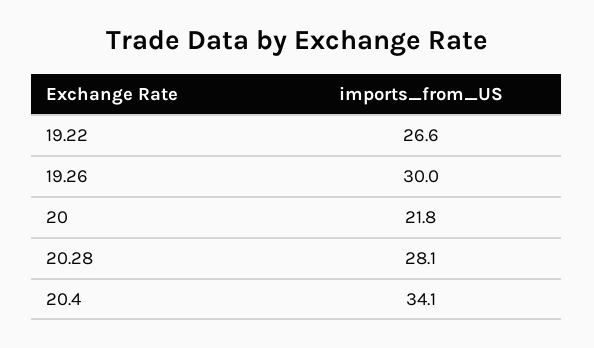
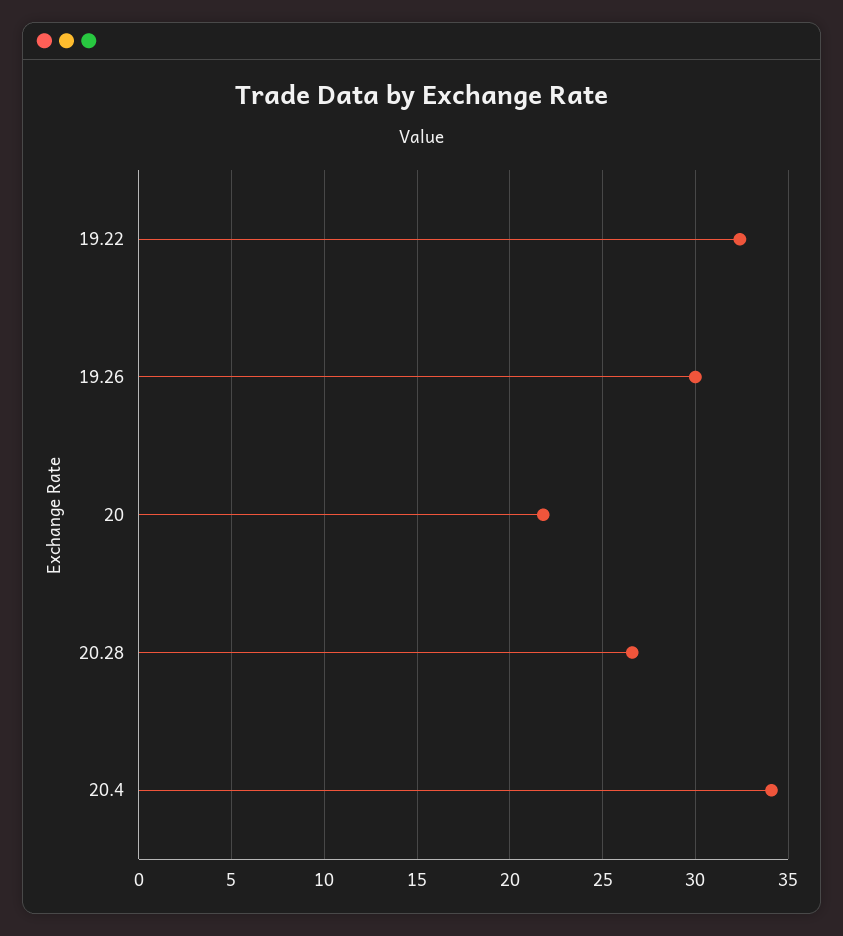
19.22: 26.6 -> 32.5
20.28: 28.1 -> 26.5

